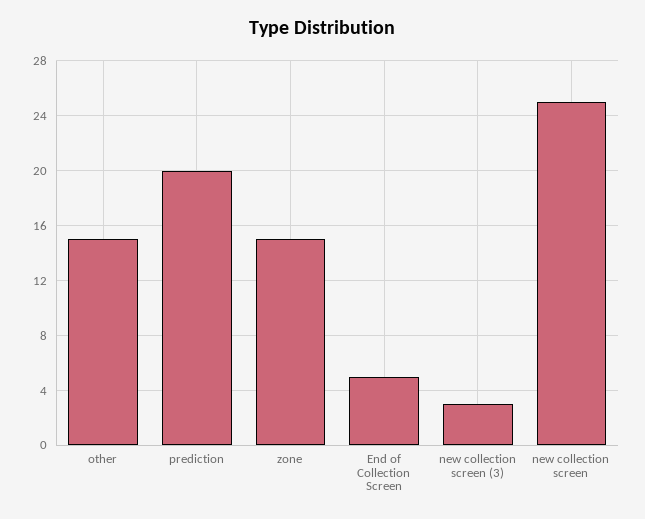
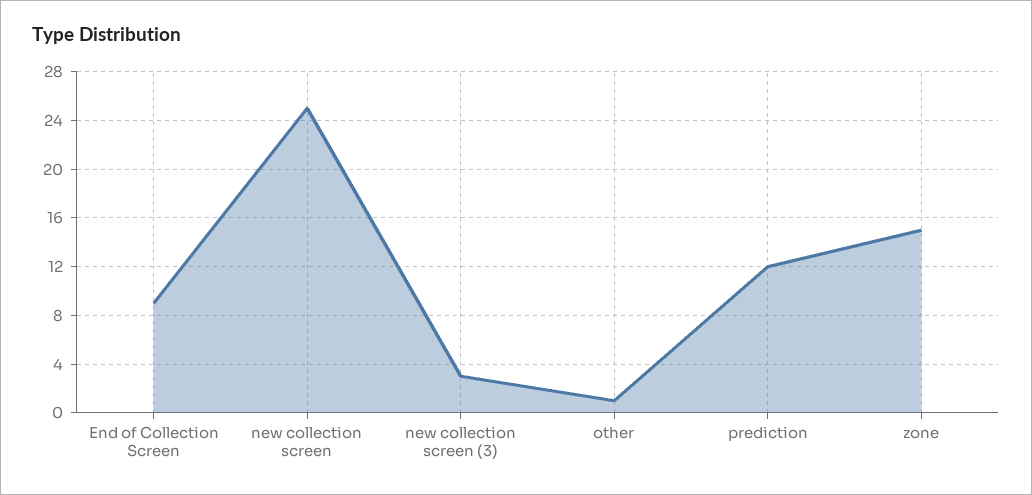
other: 15 -> 1
prediction: 20 -> 12
End of Collection Screen: 5 -> 9

